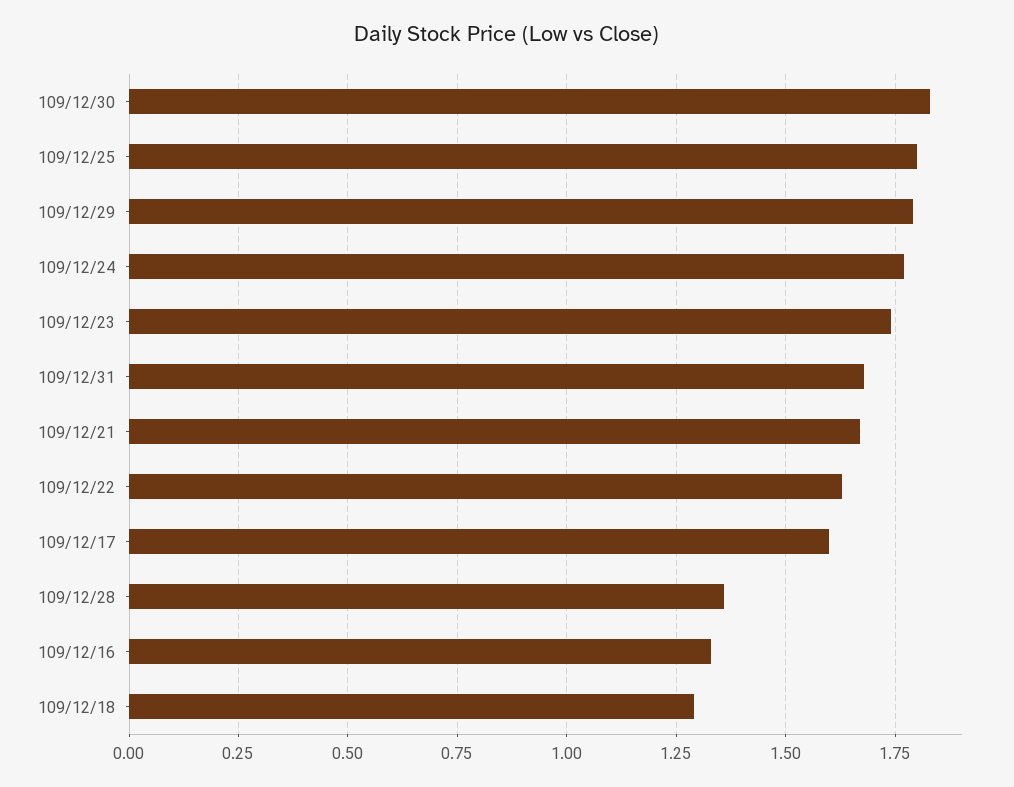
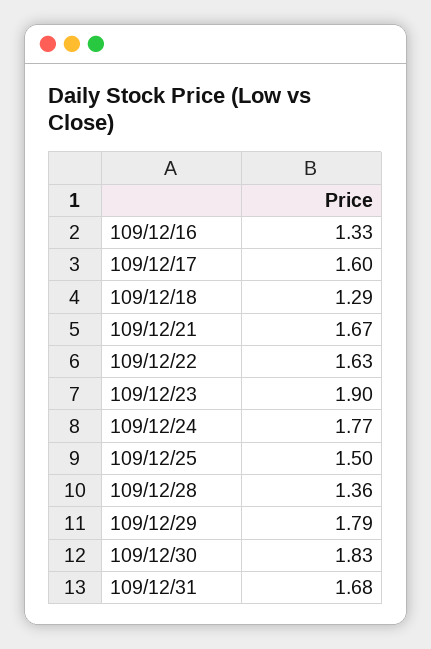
109/12/25: 1.8 -> 1.5
109/12/23: 1.75 -> 1.9

